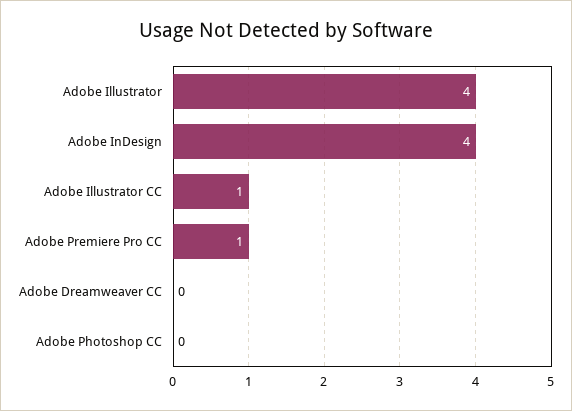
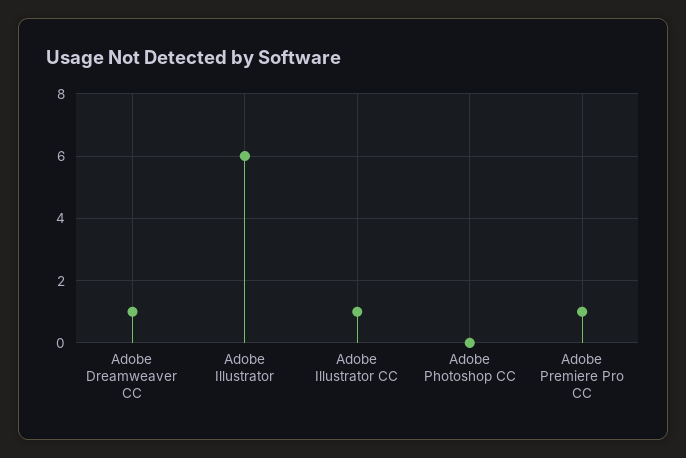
Adobe Illustrator: 4 -> 6
Adobe InDesign: 4 -> none
Adobe Dreamweaver CC: 0 -> 1

